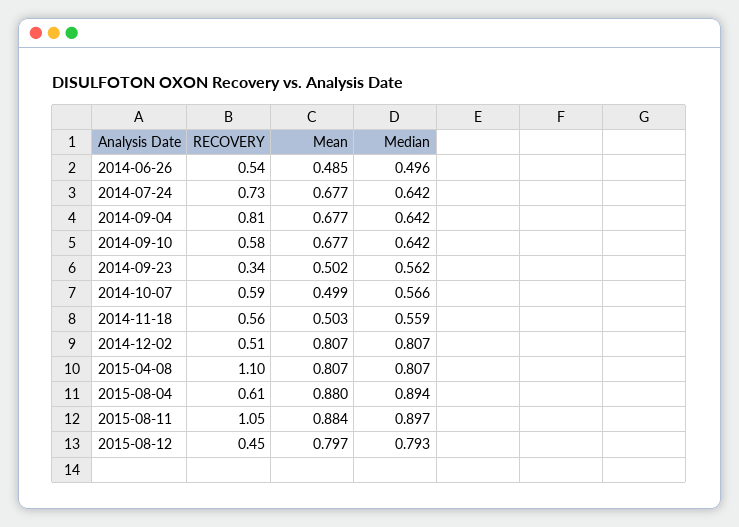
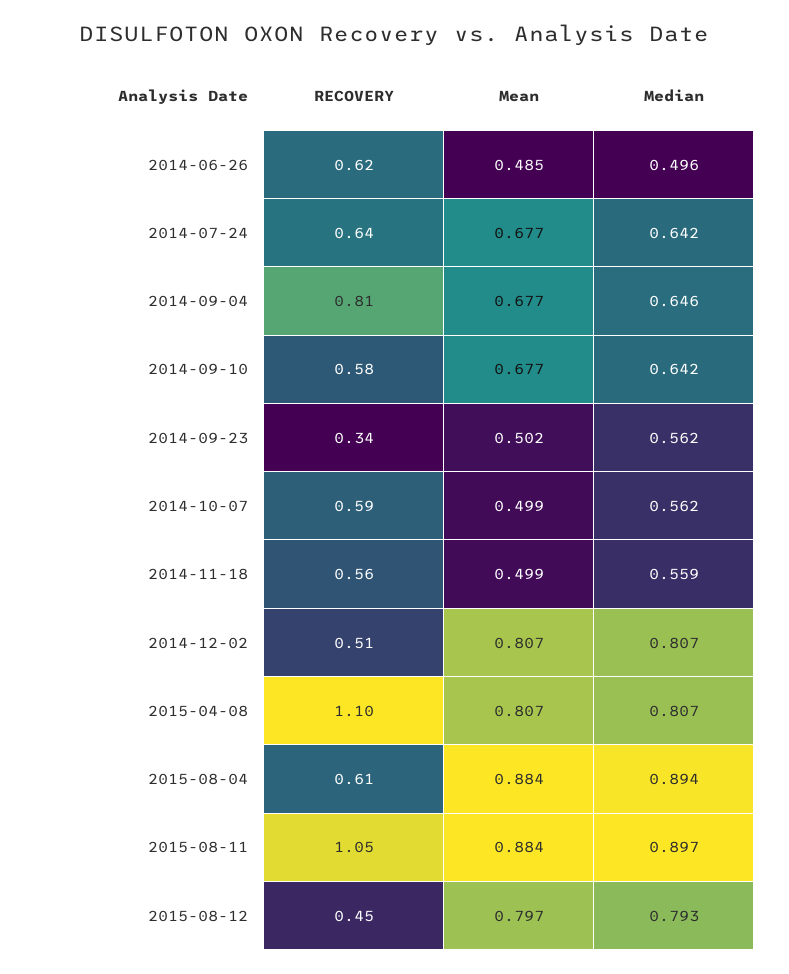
RECOVERY, 2014-06-26: 0.54 -> 0.62
RECOVERY, 2014-07-24: 0.73 -> 0.64
Median, 2014-09-04: 0.642 -> 0.646
Median, 2014-10-07: 0.566 -> 0.562
Mean, 2014-11-18: 0.503 -> 0.499
Mean, 2015-08-04: 0.88 -> 0.884

